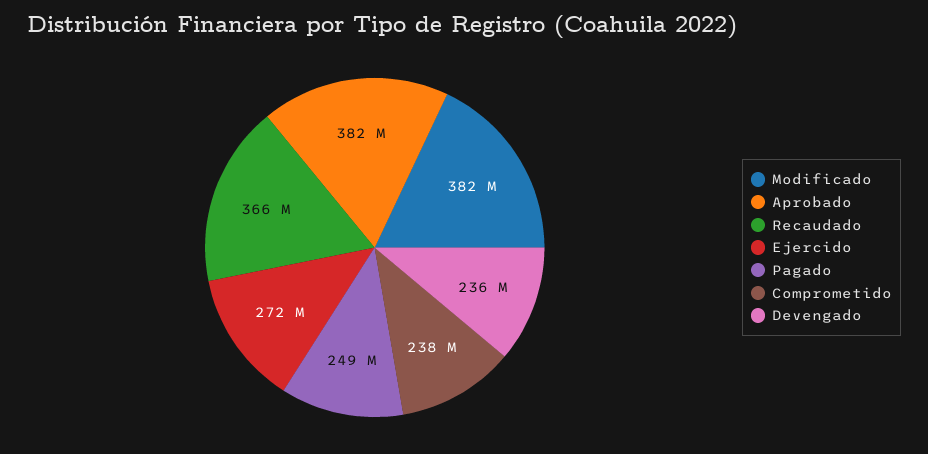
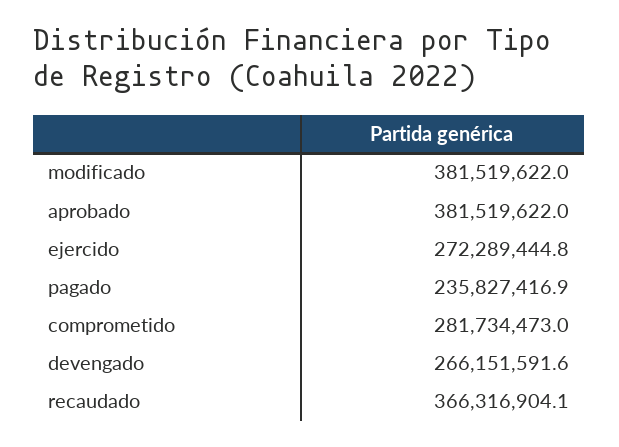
Pagado: 249000000 -> 235827416.9
Comprometido: 238000000 -> 281734473
Devengado: 236000000 -> 266151591.6

